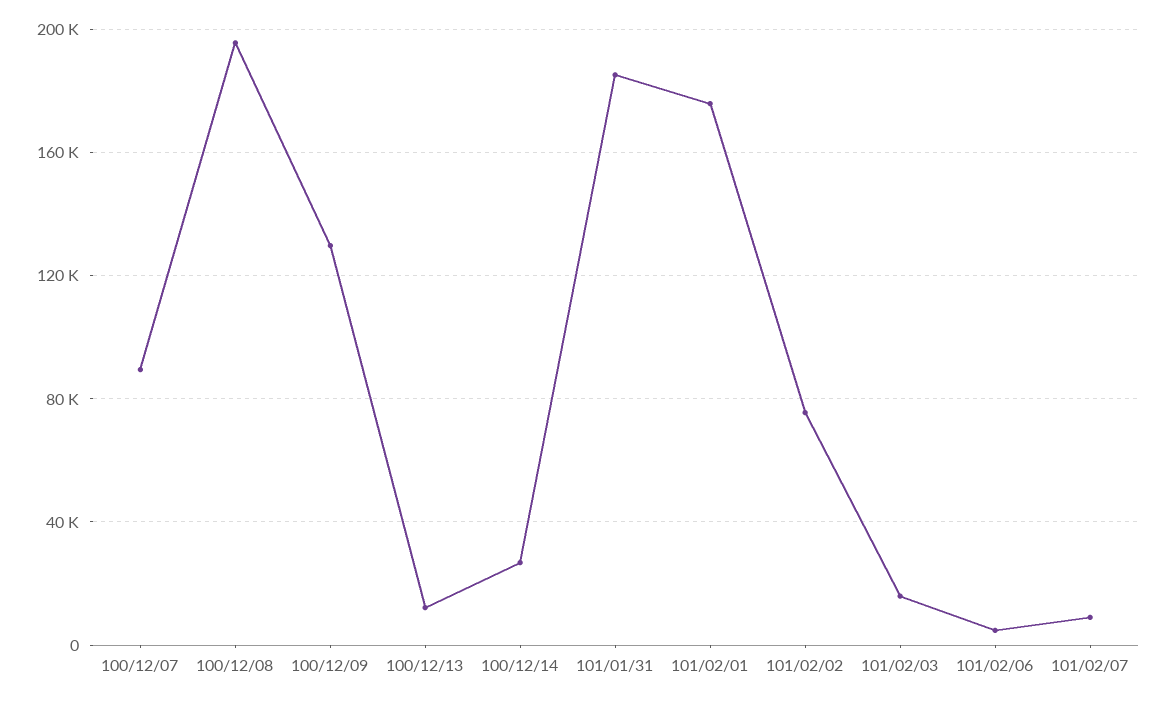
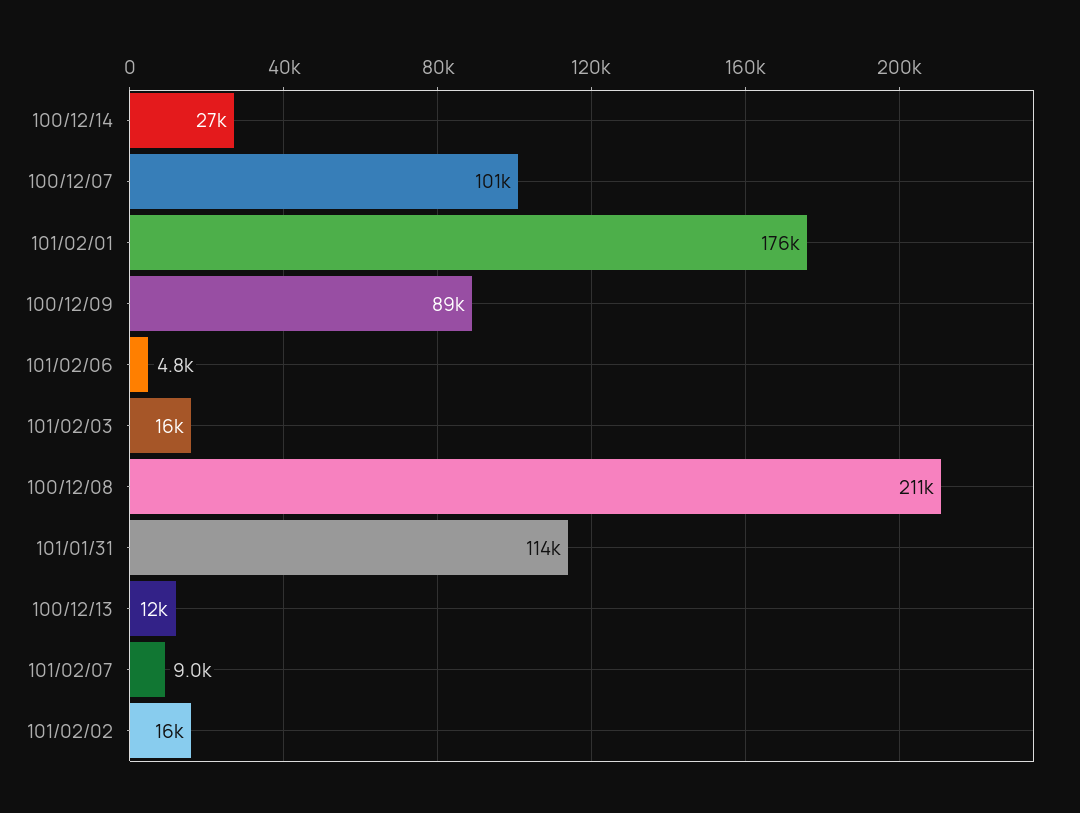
100/12/07: 90000 -> 101000
100/12/08: 195000 -> 211000
100/12/09: 130000 -> 89000
101/01/31: 185000 -> 114000
101/02/02: 75000 -> 16000

